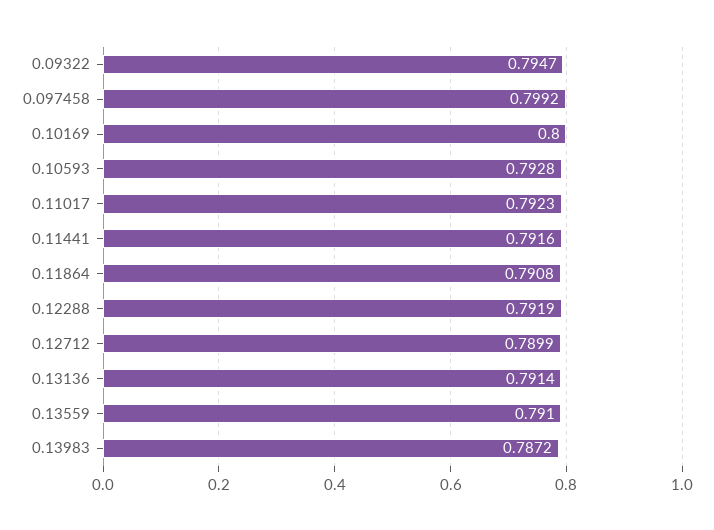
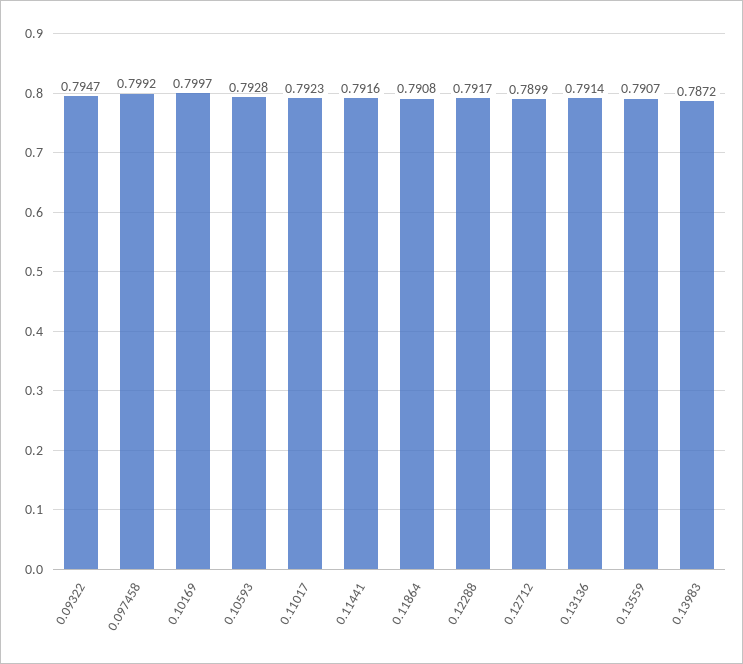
0.10169: 0.8 -> 0.7997
0.12288: 0.7919 -> 0.7917
0.13559: 0.791 -> 0.7907

